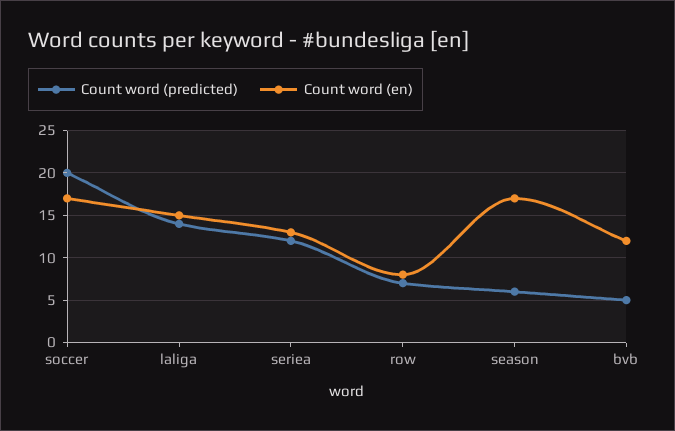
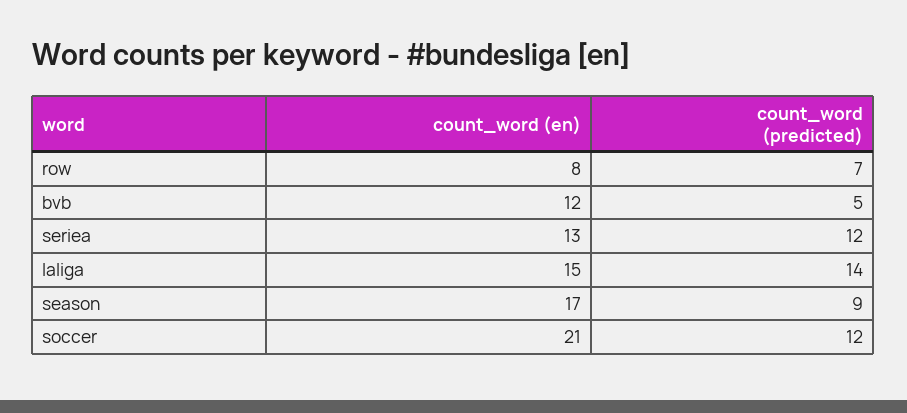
Count word (predicted), soccer: 20 -> 12
Count word (en), soccer: 17 -> 21
Count word (predicted), season: 6 -> 9

